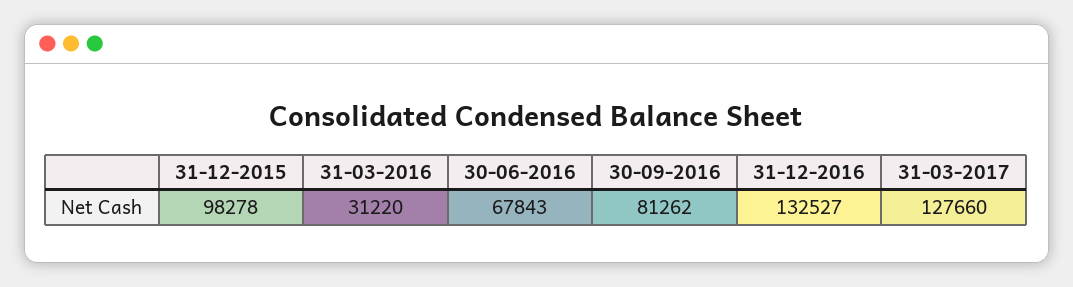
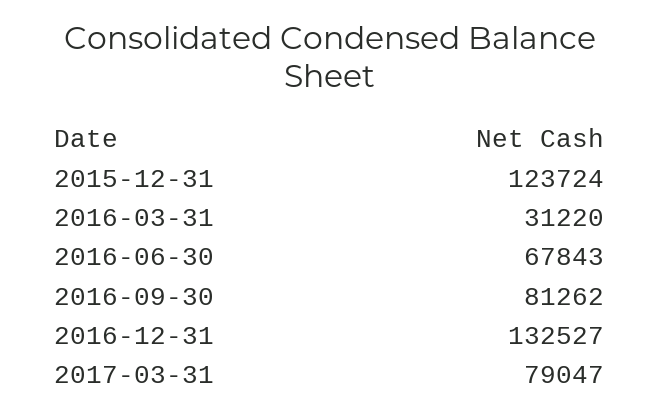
31-12-2015: 98278 -> 123724
31-03-2017: 127660 -> 79047

